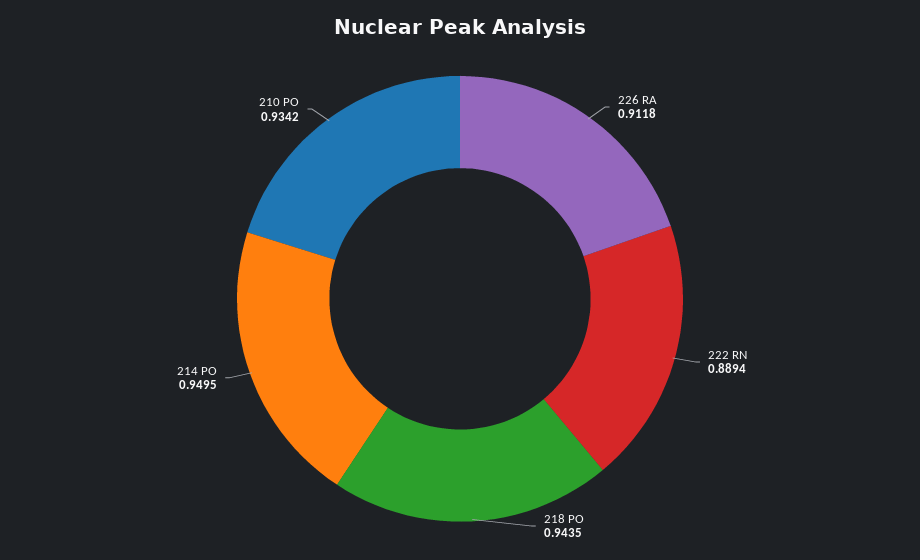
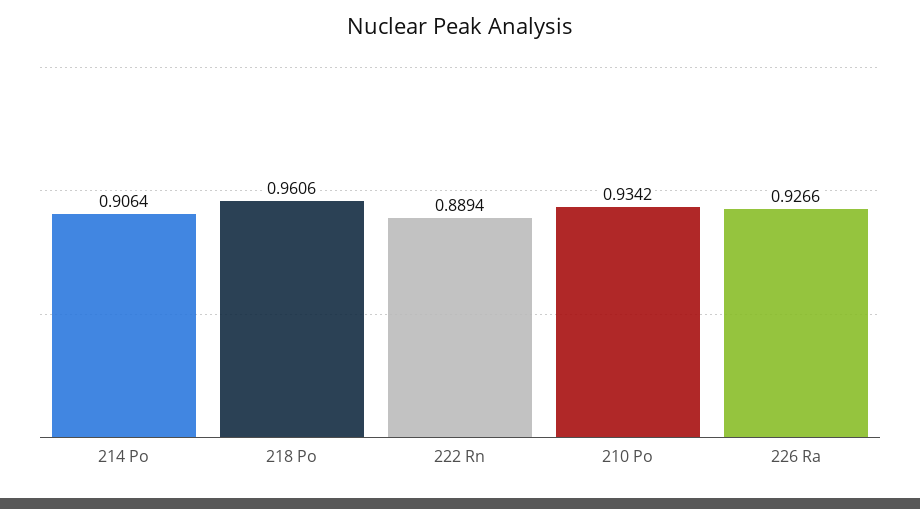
226 RA: 0.9118 -> 0.9266
218 PO: 0.9435 -> 0.9606
214 PO: 0.9495 -> 0.9064

